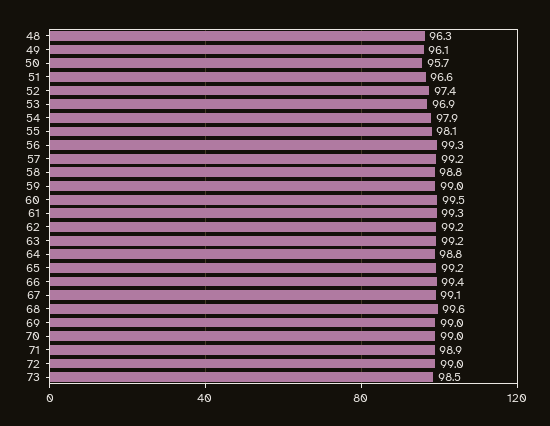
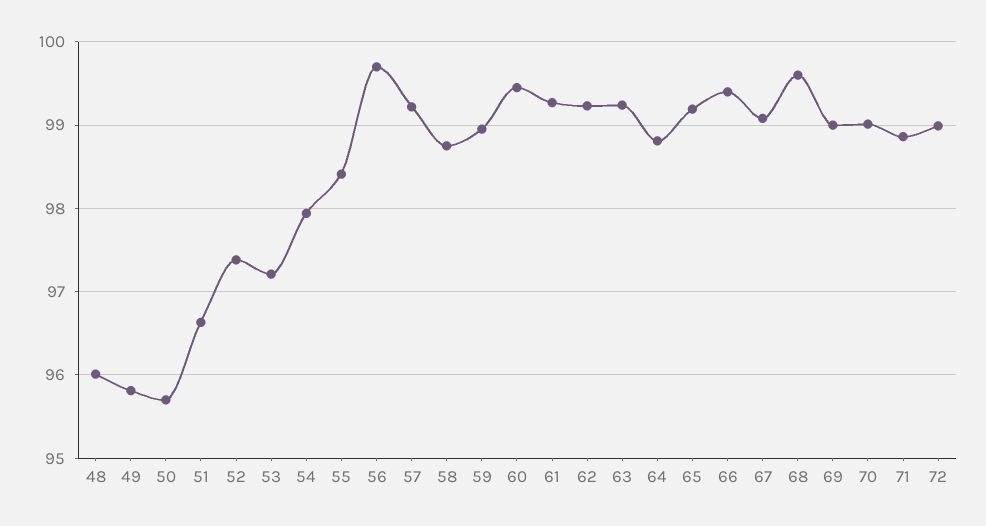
48: 96.3 -> 96
49: 96.1 -> 95.8
53: 96.9 -> 97.2
55: 98.1 -> 98.4
56: 99.3 -> 99.7
73: 98.5 -> none

